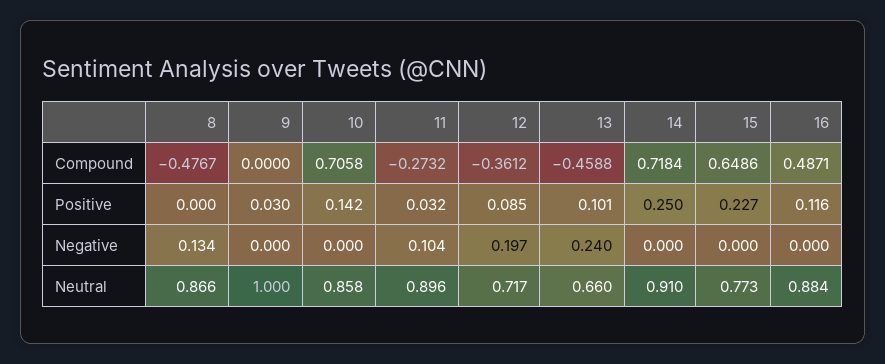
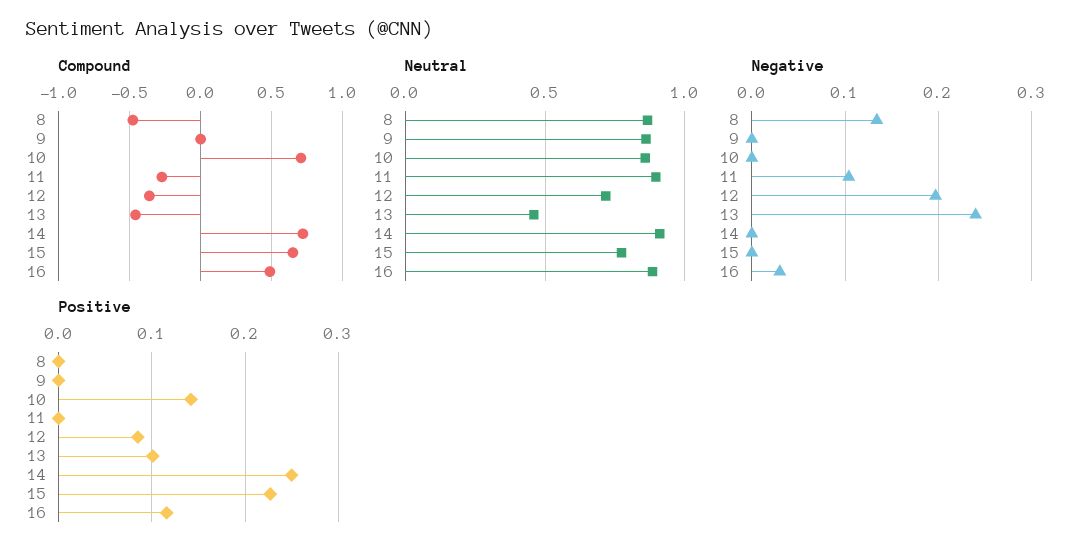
Positive, 9: 0.03 -> 0
Positive, 11: 0.032 -> 0
Negative, 16: 0 -> 0.03
Neutral, 9: 1 -> 0.85
Neutral, 13: 0.66 -> 0.45

